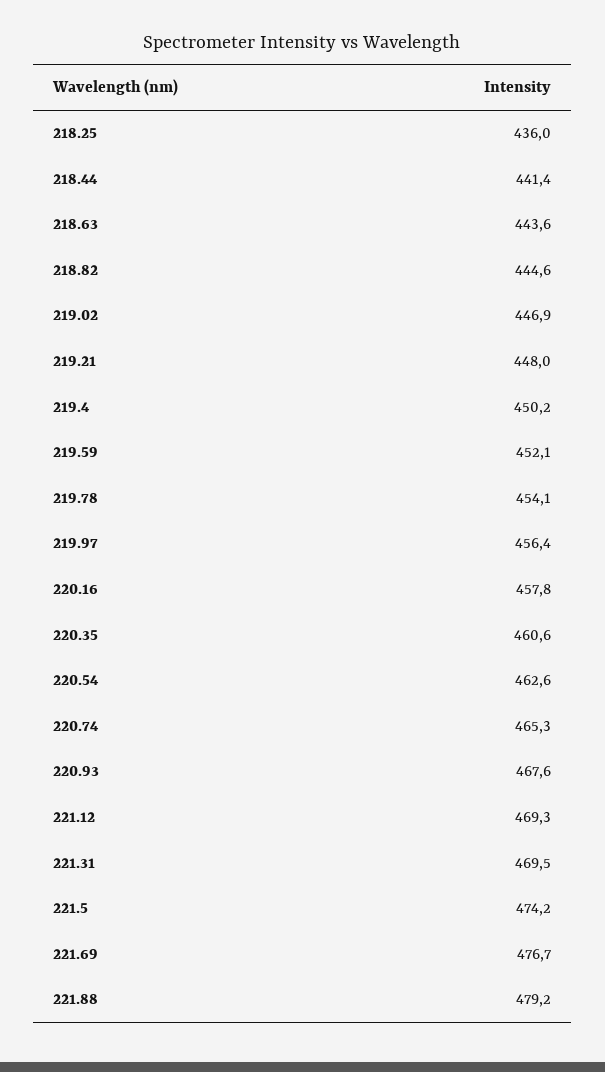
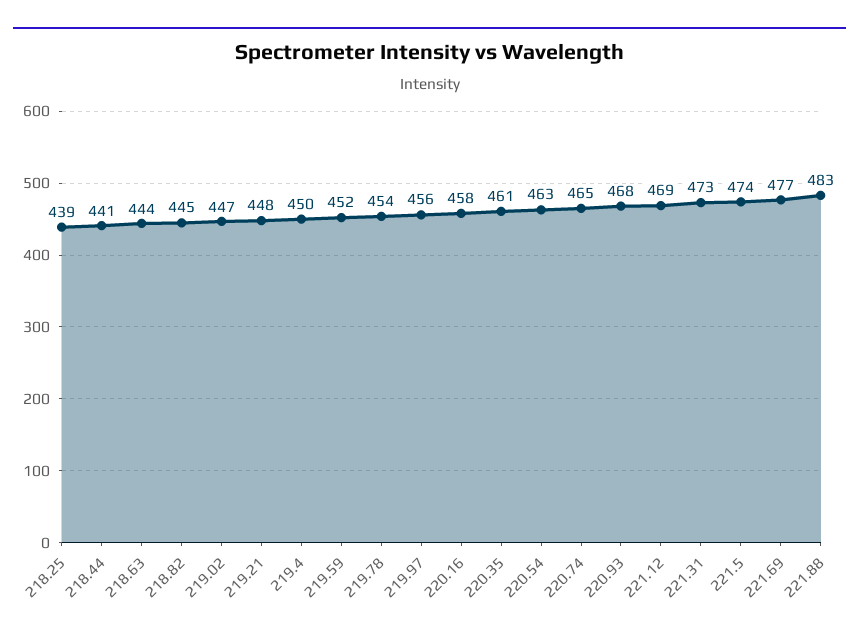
218.25: 436 -> 439
221.31: 469.5 -> 473
221.88: 479.2 -> 483

